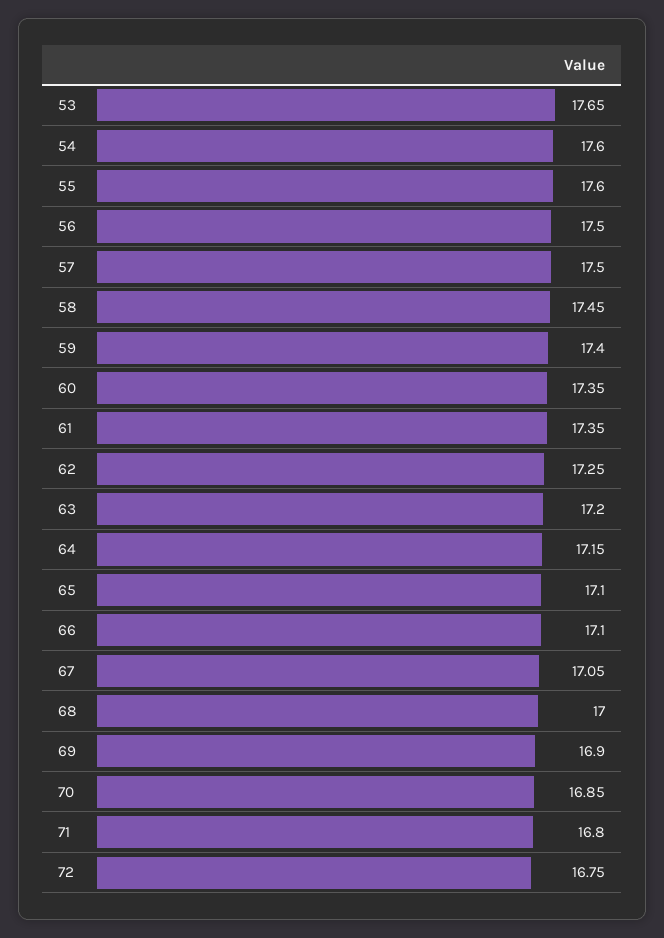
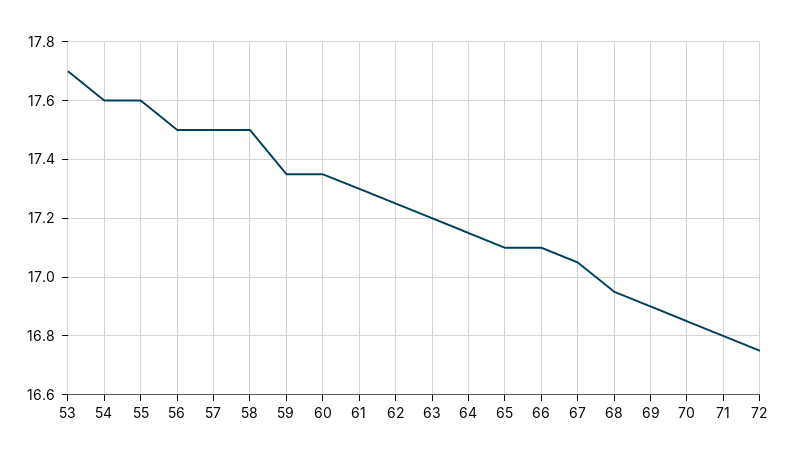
53: 17.65 -> 17.7
58: 17.45 -> 17.5
59: 17.4 -> 17.35
61: 17.35 -> 17.3
68: 17 -> 16.95

